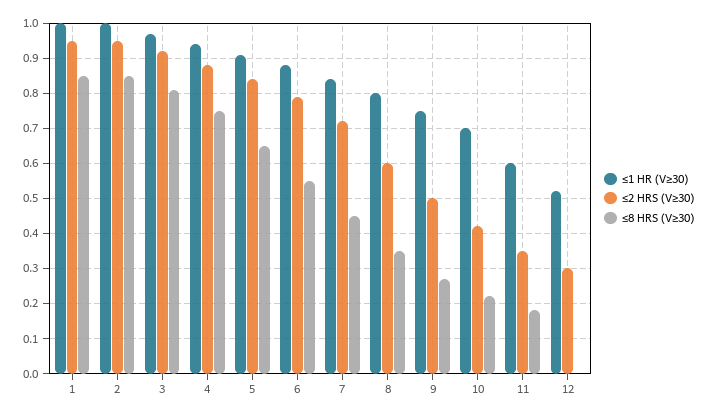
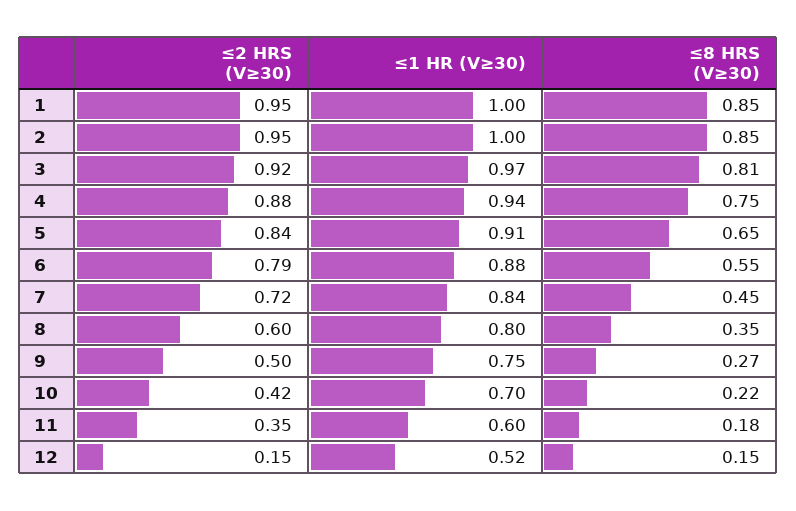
≤2 HRS (V≥30), 12: 0.3 -> 0.15
≤8 HRS (V≥30), 12: 0 -> 0.15

